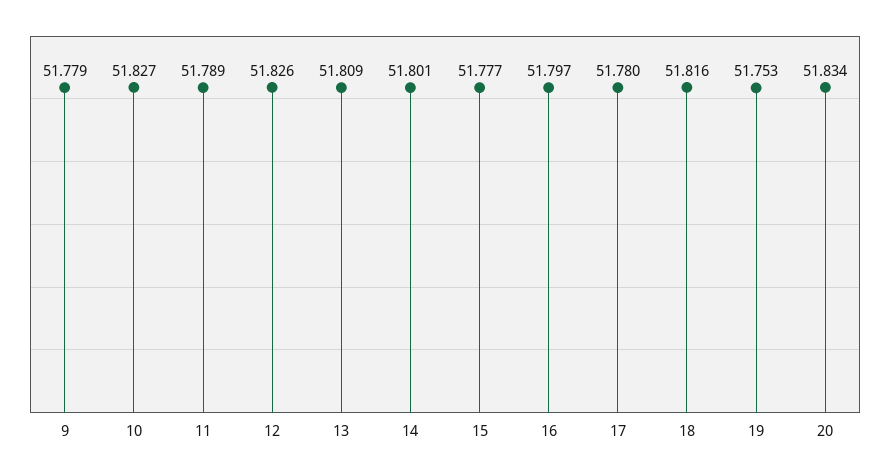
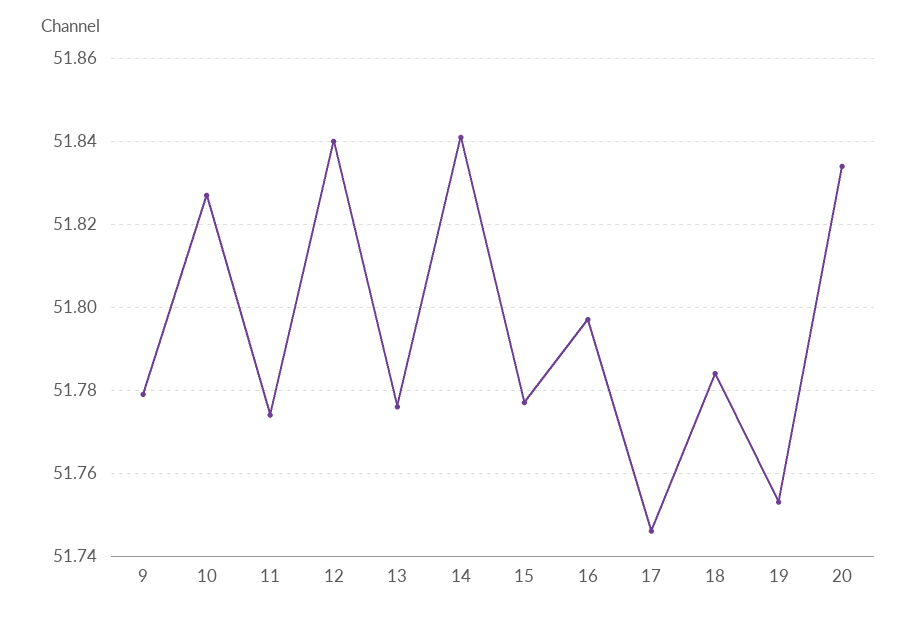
11: 51.789 -> 51.775
12: 51.826 -> 51.84
13: 51.809 -> 51.775
14: 51.801 -> 51.84
17: 51.78 -> 51.745
18: 51.816 -> 51.785

